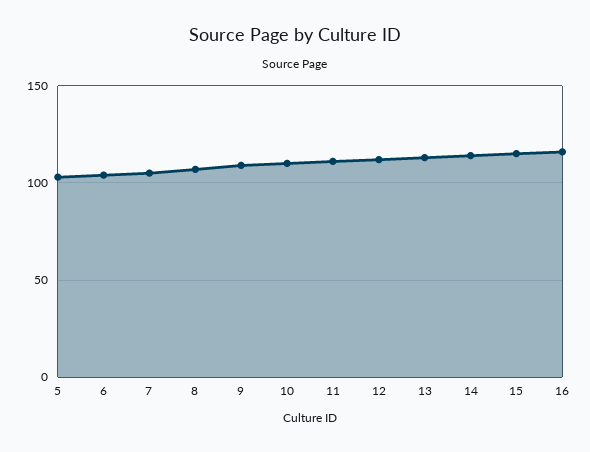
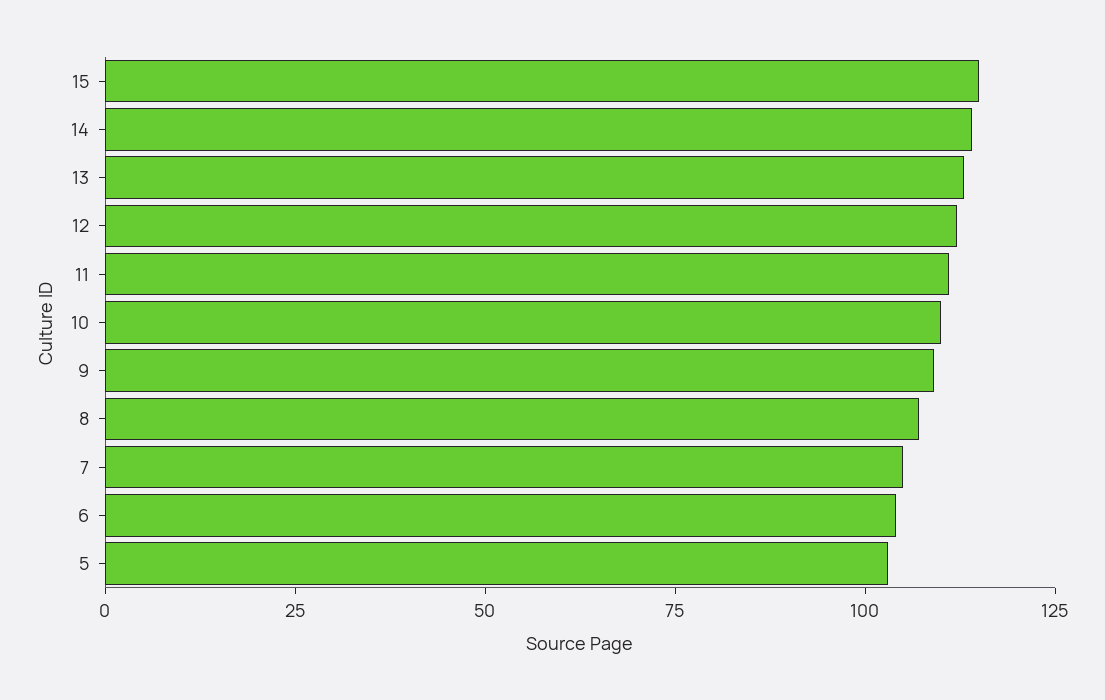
16: 115 -> none

